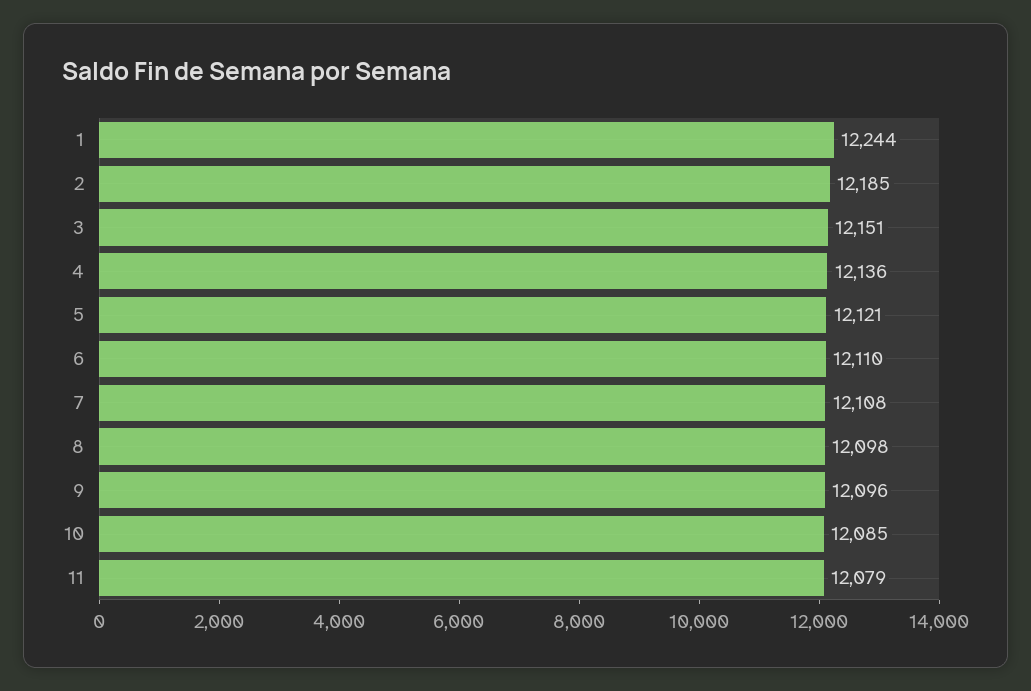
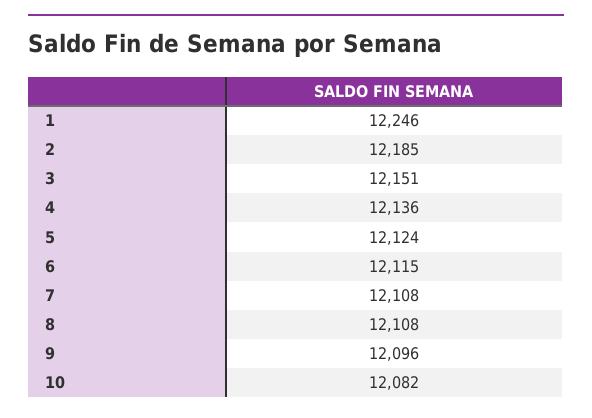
1: 12244 -> 12246
5: 12121 -> 12124
6: 12110 -> 12115
8: 12098 -> 12108
10: 12085 -> 12082
11: 12079 -> none

